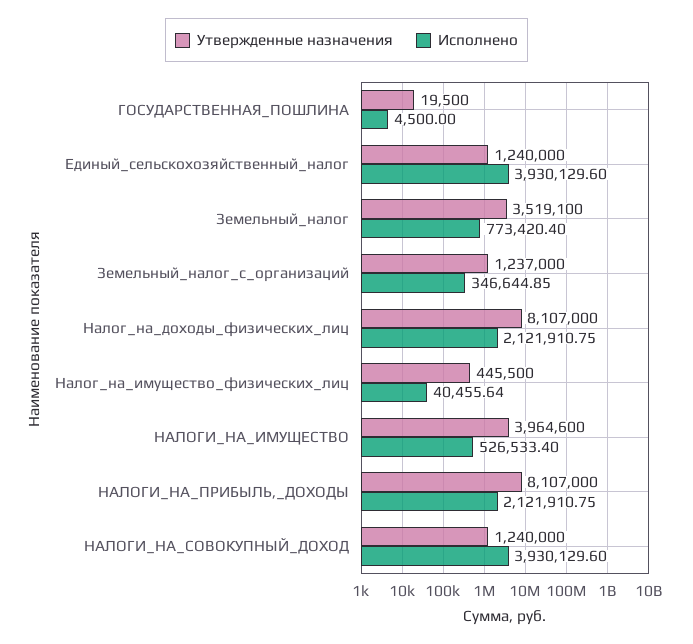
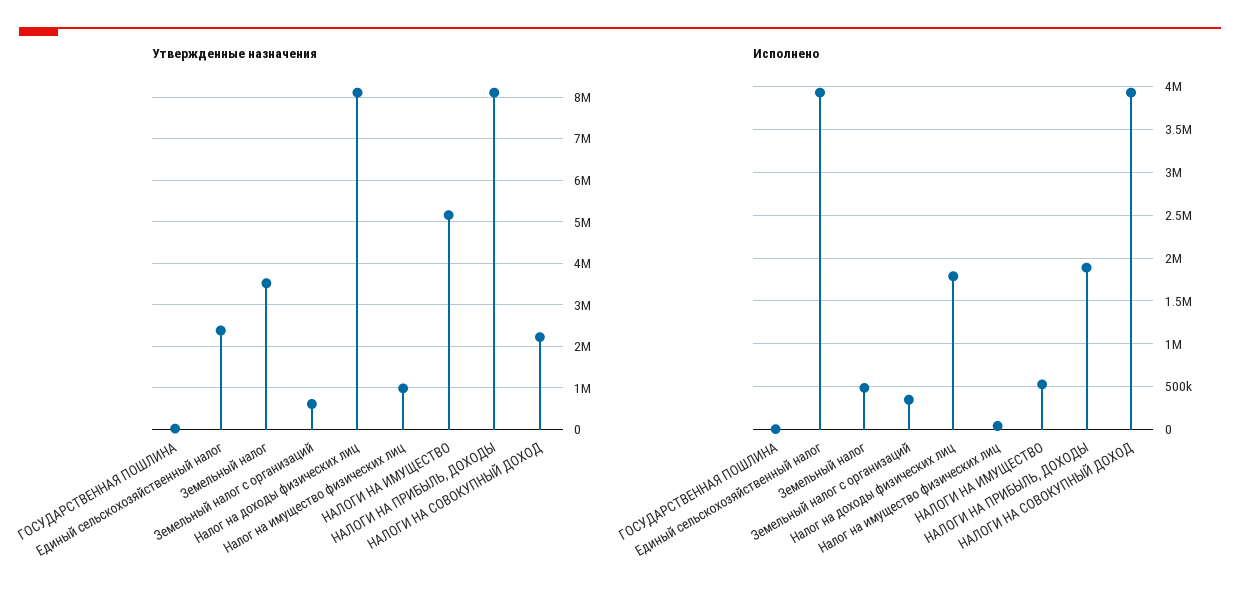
Утвержденные назначения, Единый_сельскохозяйственный_налог: 1240000 -> 2400000
Исполнено, Земельный_налог: 773420.4 -> 500000
Утвержденные назначения, Земельный_налог_с_организаций: 1237000 -> 600000
Исполнено, Налог_на_доходы_физических_лиц: 2121910.75 -> 1800000
Утвержденные назначения, Налог_на_имущество_физических_лиц: 445500 -> 1000000
Утвержденные назначения, НАЛОГИ_НА_ИМУЩЕСТВО: 3964600 -> 5200000
Исполнено, НАЛОГИ_НА_ПРИБЫЛЬ,_ДОХОДЫ: 2121910.75 -> 1900000
Утвержденные назначения, НАЛОГИ_НА_СОВОКУПНЫЙ_ДОХОД: 1240000 -> 2200000

